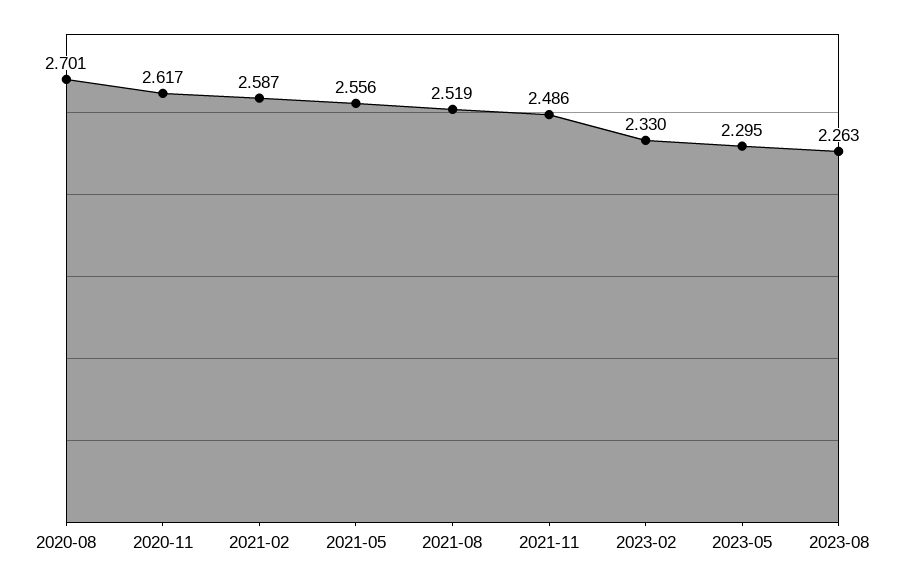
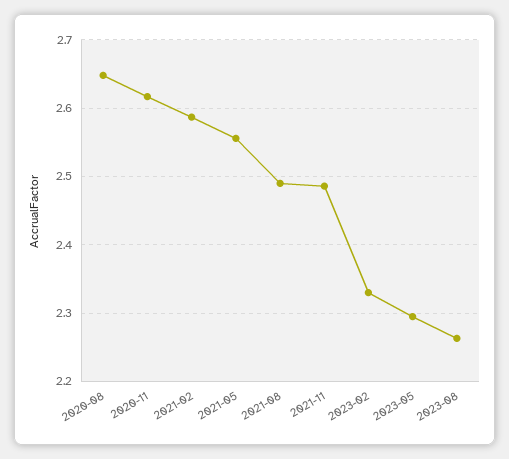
2020-08: 2.701 -> 2.65
2021-08: 2.519 -> 2.49

